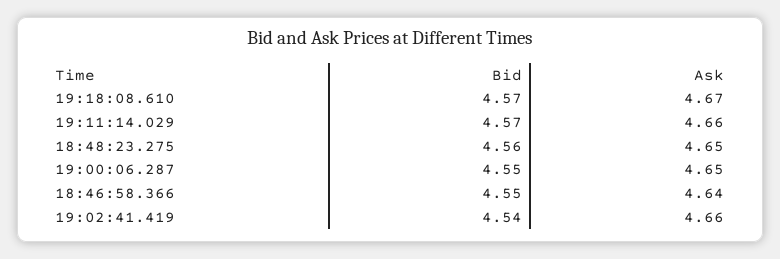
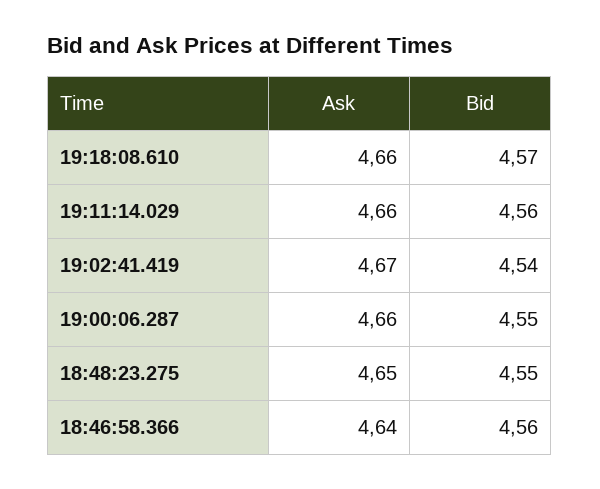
Ask, 19:18:08.610: 4.67 -> 4.66
Bid, 19:11:14.029: 4.57 -> 4.56
Bid, 18:48:23.275: 4.56 -> 4.55
Ask, 19:00:06.287: 4.65 -> 4.66
Bid, 18:46:58.366: 4.55 -> 4.56
Ask, 19:02:41.419: 4.66 -> 4.67

